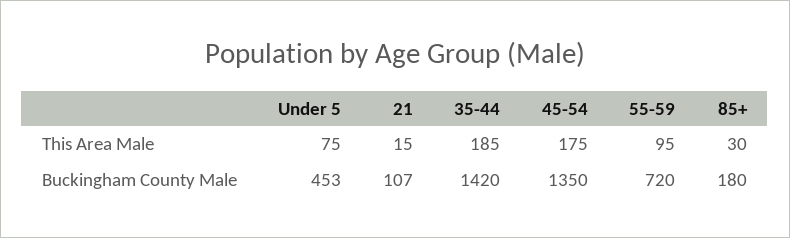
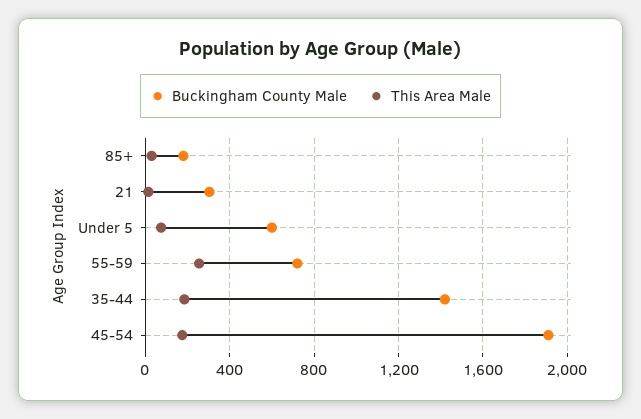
This Area Male, 55-59: 95 -> 250
Buckingham County Male, Under 5: 453 -> 600
Buckingham County Male, 21: 107 -> 300
Buckingham County Male, 45-54: 1350 -> 1900

